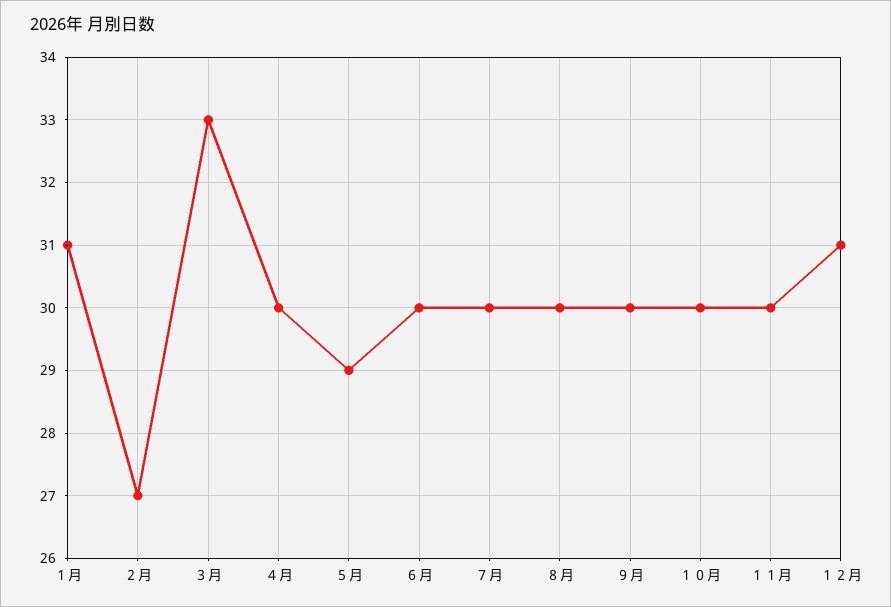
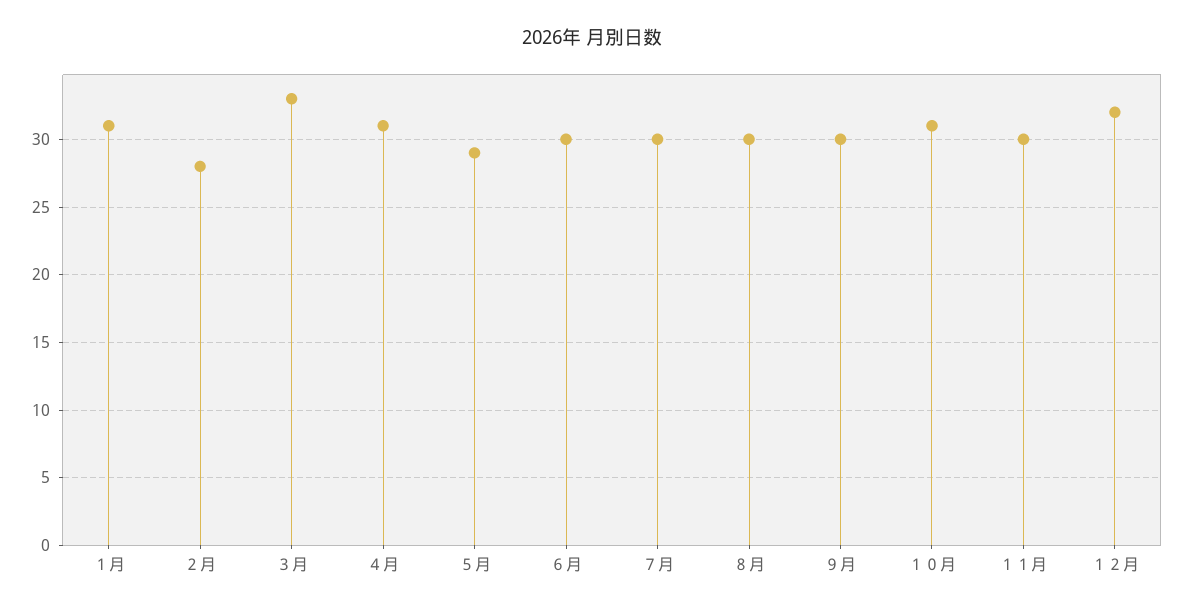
２月: 27 -> 28
４月: 30 -> 31
１０月: 30 -> 31
１２月: 31 -> 32

